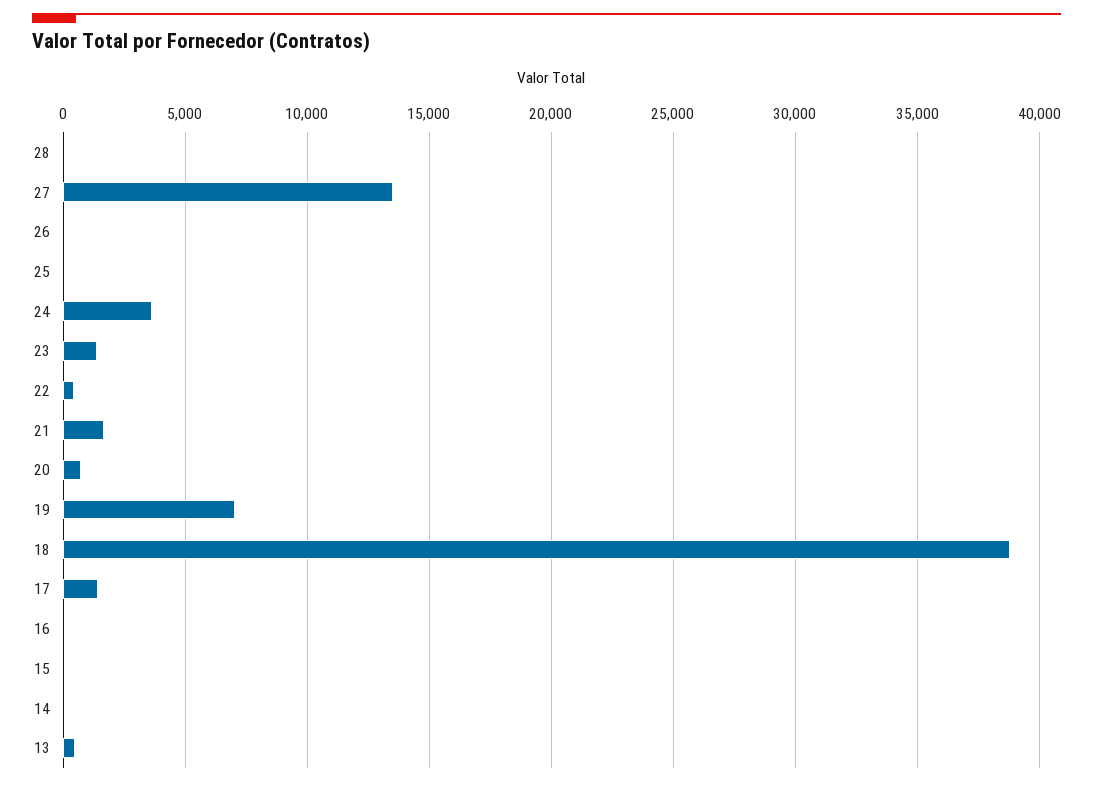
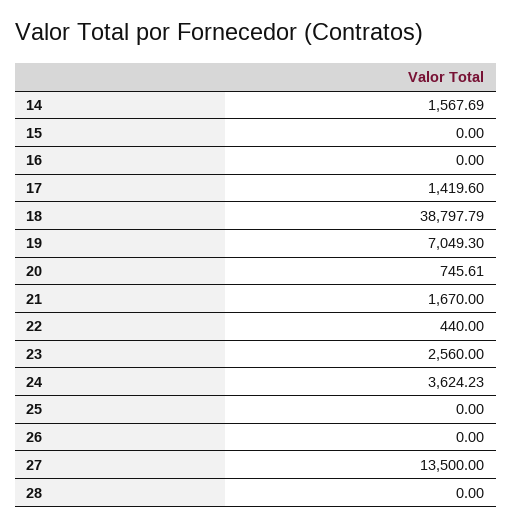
23: 1500 -> 2560
14: 0 -> 1567.69
13: 500 -> none

